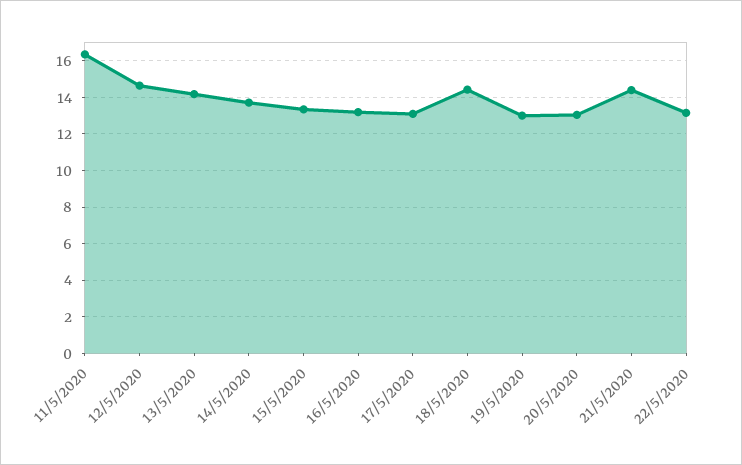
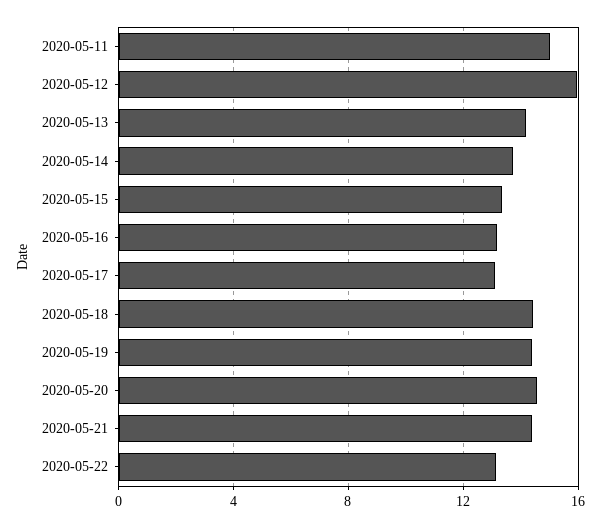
11/5/2020: 16.5 -> 15
12/5/2020: 14.5 -> 16
19/5/2020: 13 -> 14.5
20/5/2020: 13 -> 14.5

